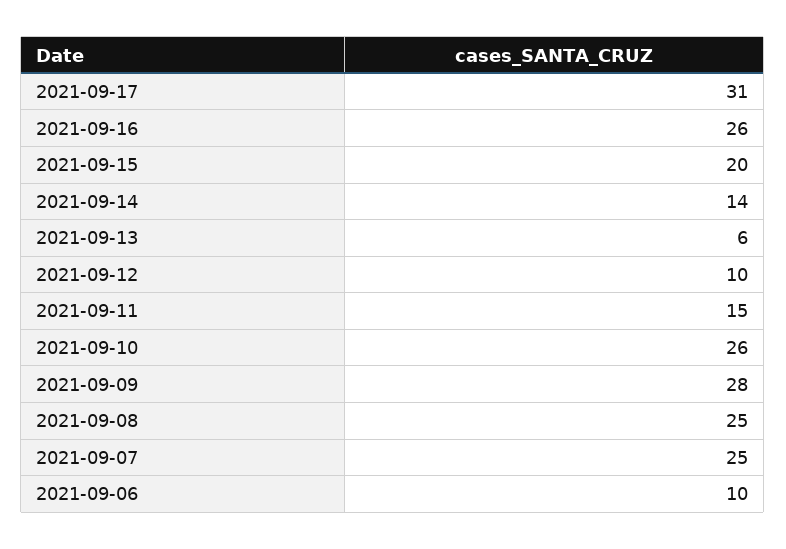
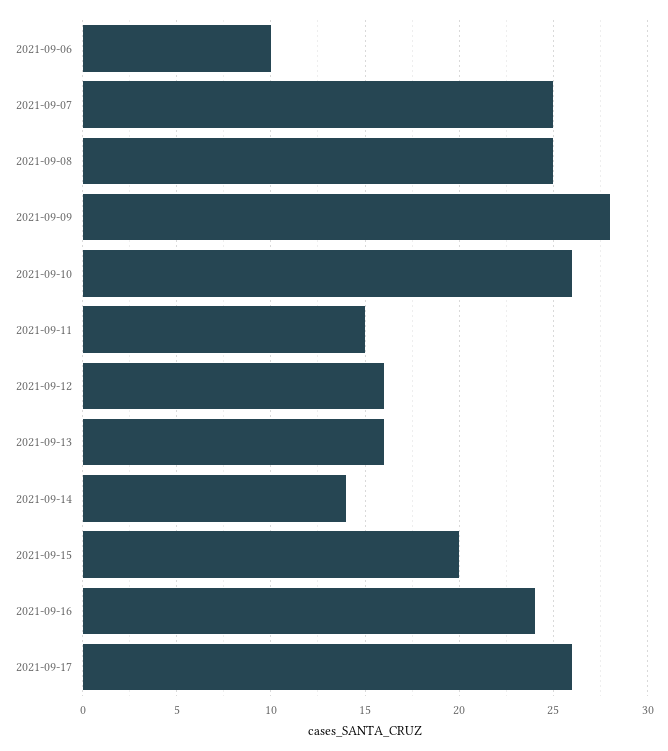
2021-09-17: 31 -> 26
2021-09-16: 26 -> 24
2021-09-13: 6 -> 16
2021-09-12: 10 -> 16

